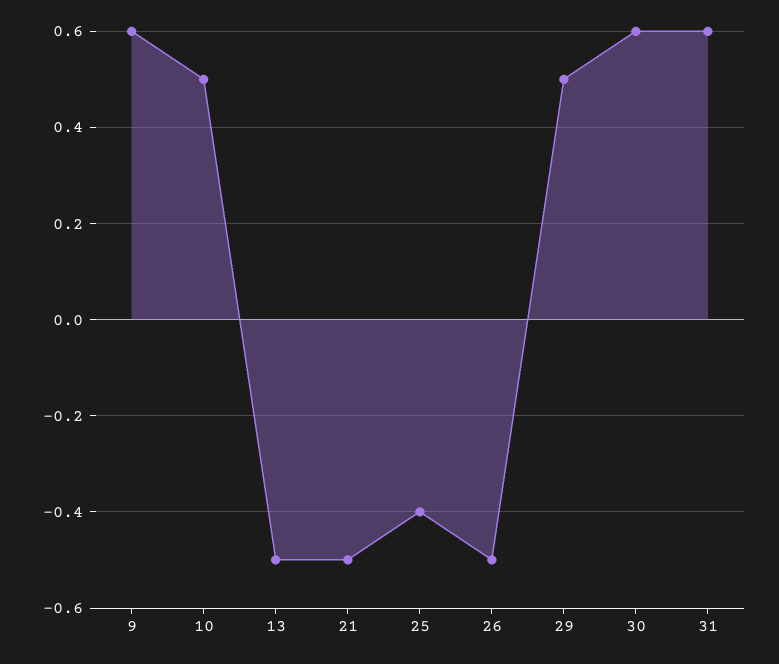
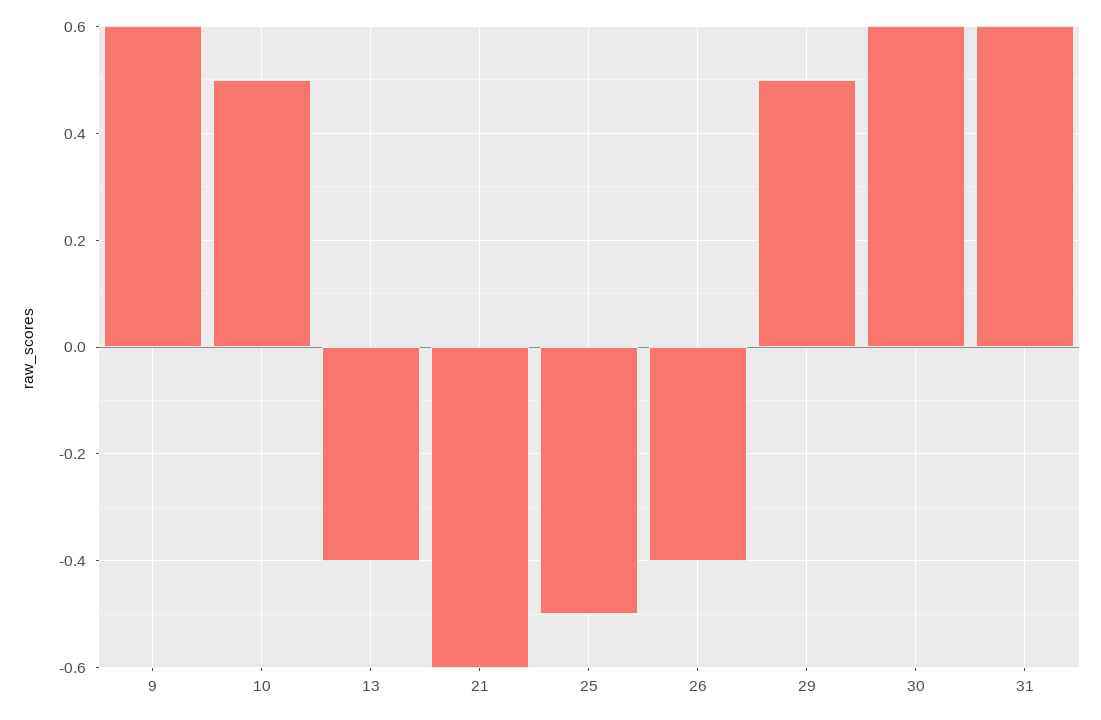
13: -0.5 -> -0.4
21: -0.5 -> -0.6
25: -0.4 -> -0.5
26: -0.5 -> -0.4

